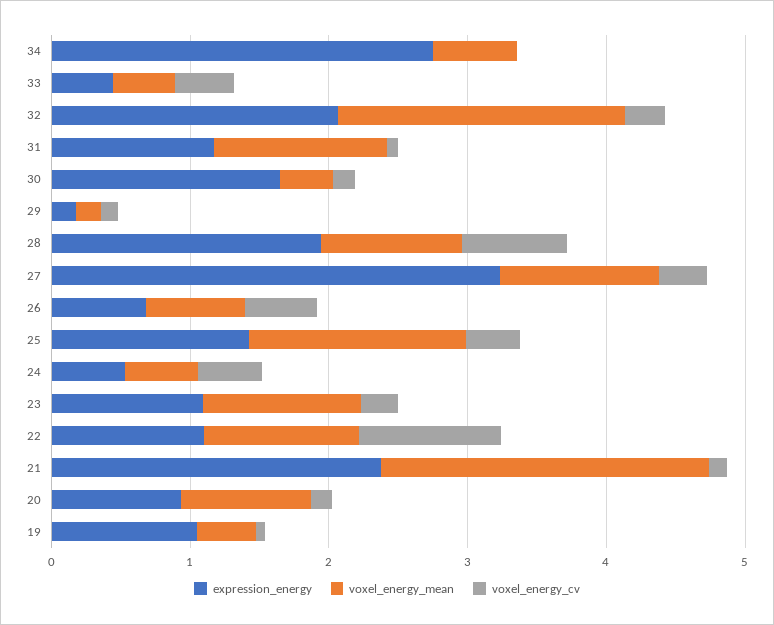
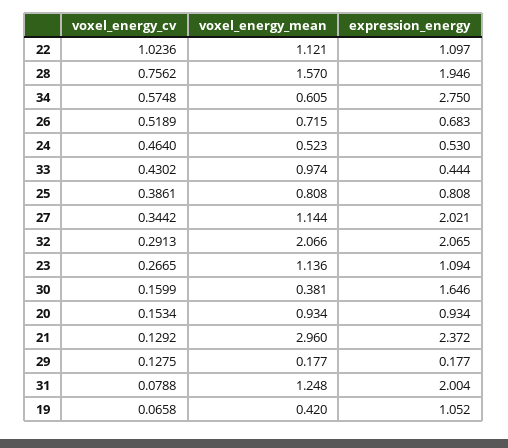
voxel_energy_cv, 34: 0 -> 0.5748
voxel_energy_mean, 33: 0.4 -> 0.974
expression_energy, 31: 1.2 -> 2.004
voxel_energy_mean, 28: 1 -> 1.57
expression_energy, 27: 3.2 -> 2.021
expression_energy, 25: 1.4 -> 0.808
voxel_energy_mean, 25: 1.6 -> 0.808
voxel_energy_mean, 21: 2.4 -> 2.96

